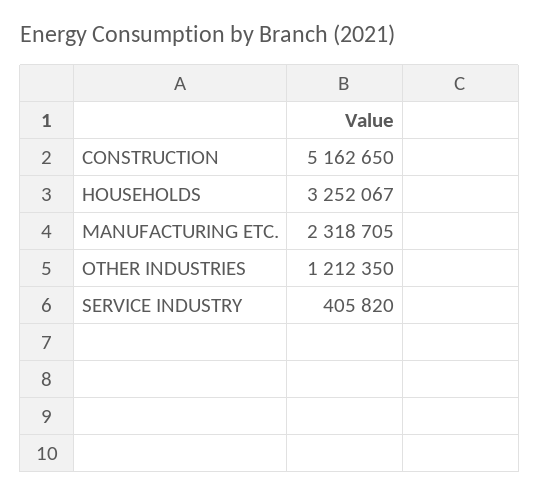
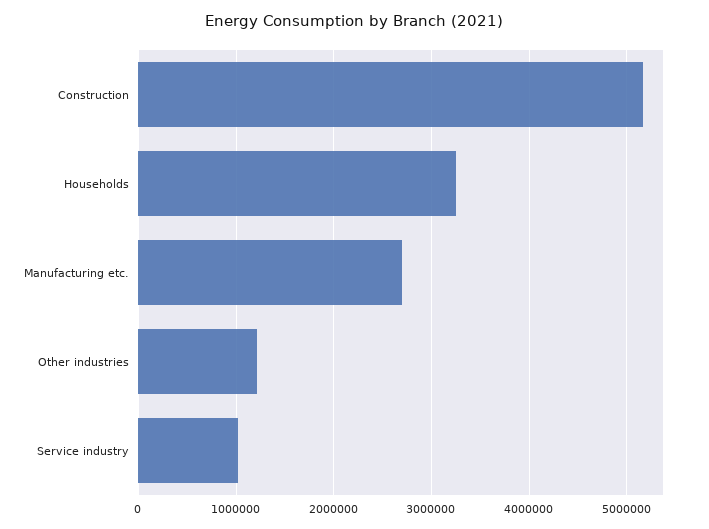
MANUFACTURING ETC.: 2318705 -> 2700000
SERVICE INDUSTRY: 405820 -> 1000000

